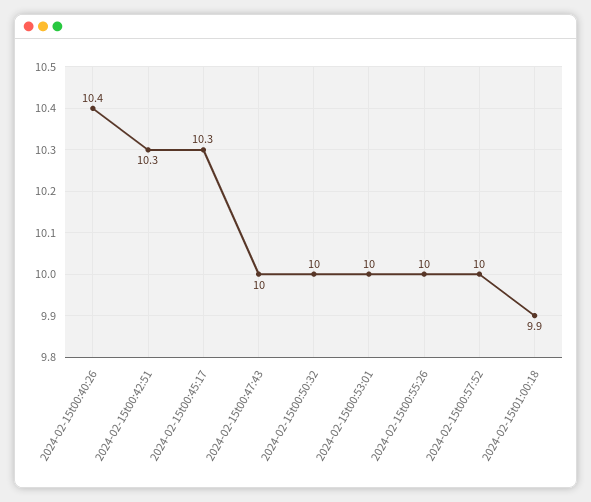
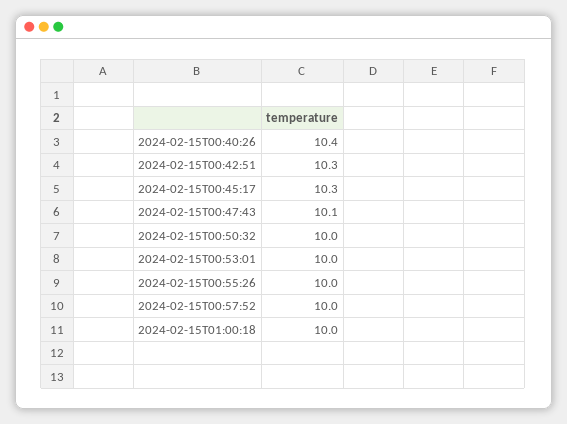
2024-02-15t00:47:43: 10 -> 10.1
2024-02-15t01:00:18: 9.9 -> 10

